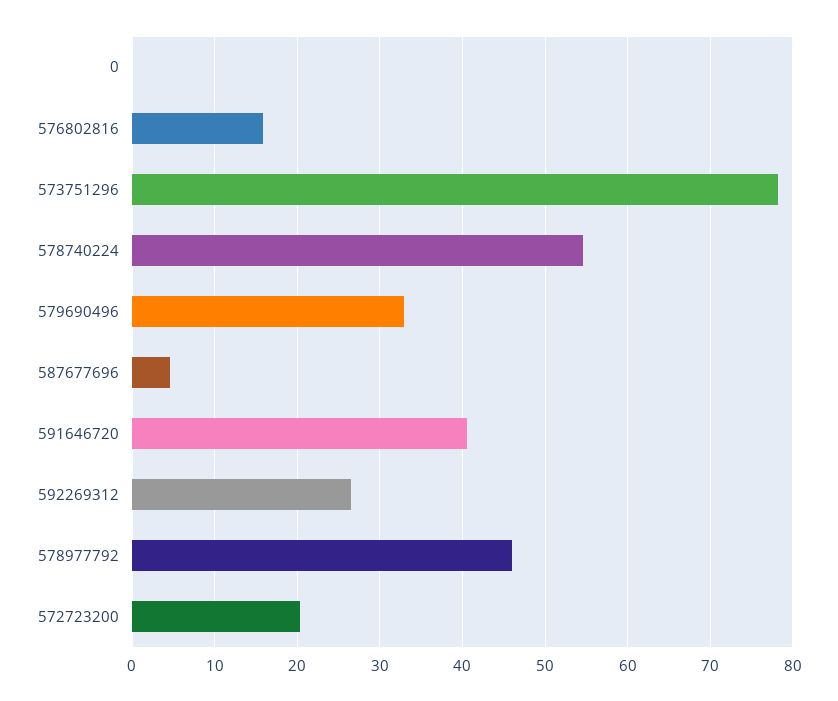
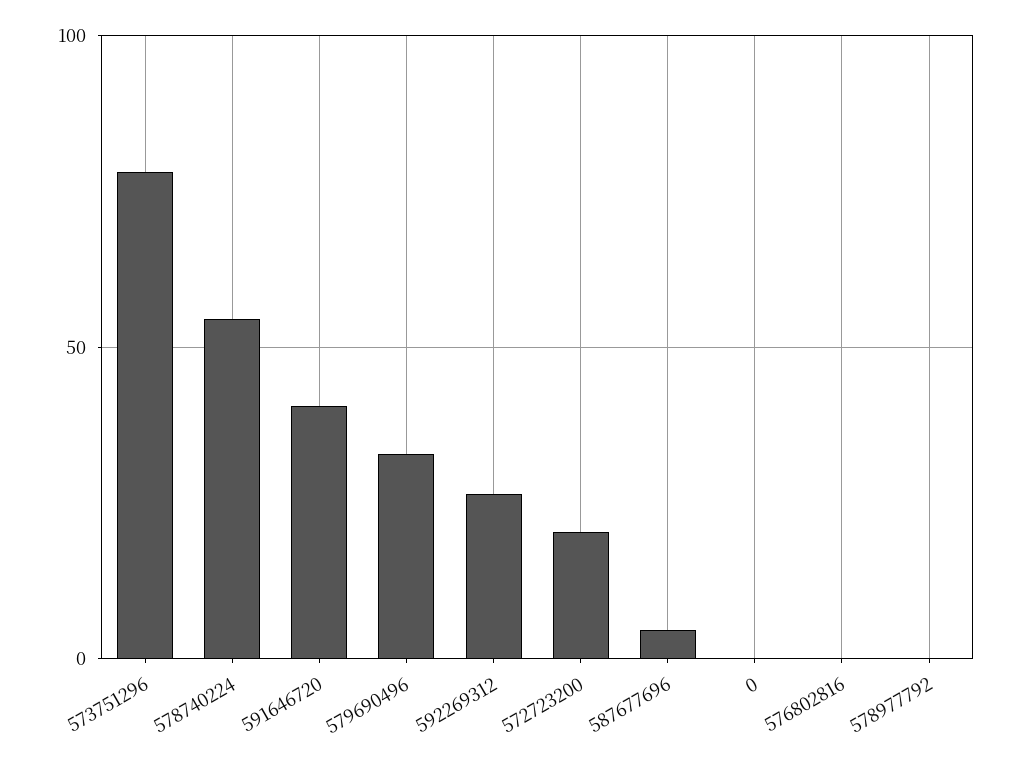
576802816: 16 -> 0
578977792: 46 -> 0

